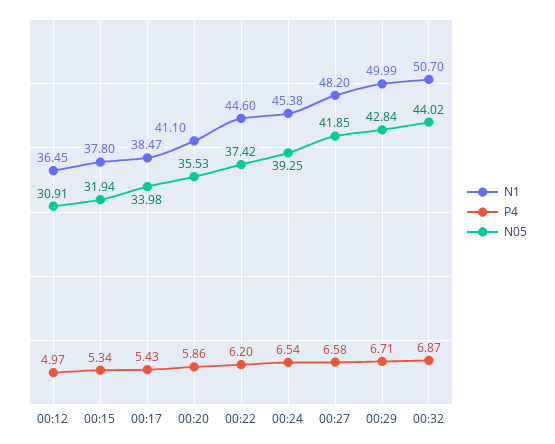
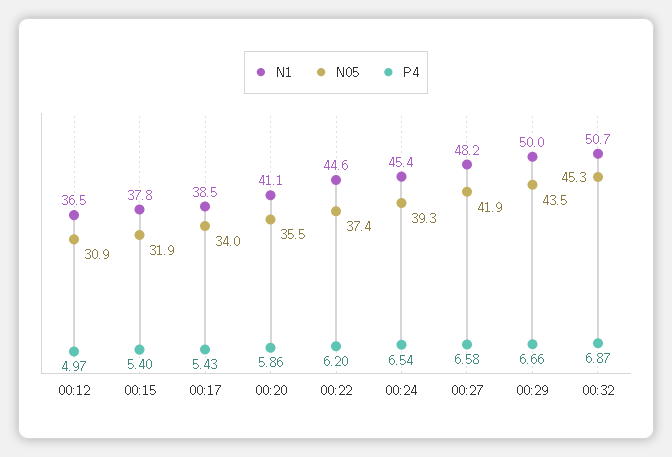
P4, 00:15: 5.34 -> 5.4
P4, 00:29: 6.71 -> 6.66
N05, 00:29: 42.84 -> 43.5
N05, 00:32: 44.02 -> 45.3

